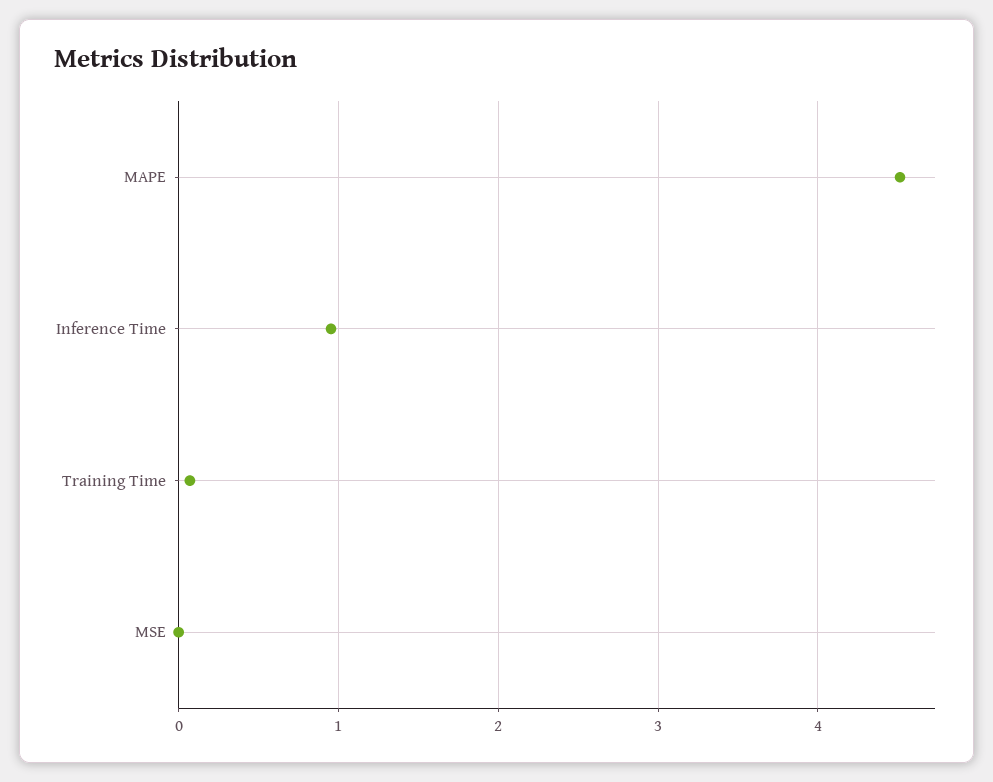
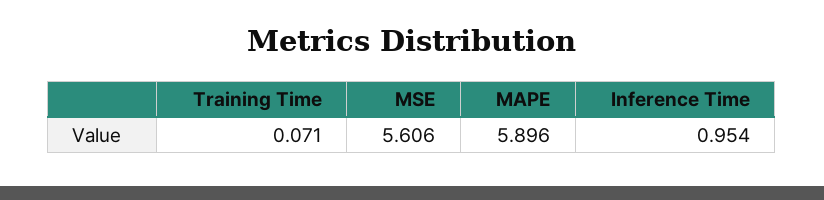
MAPE: 4.5 -> 5.896
MSE: 0 -> 5.606

